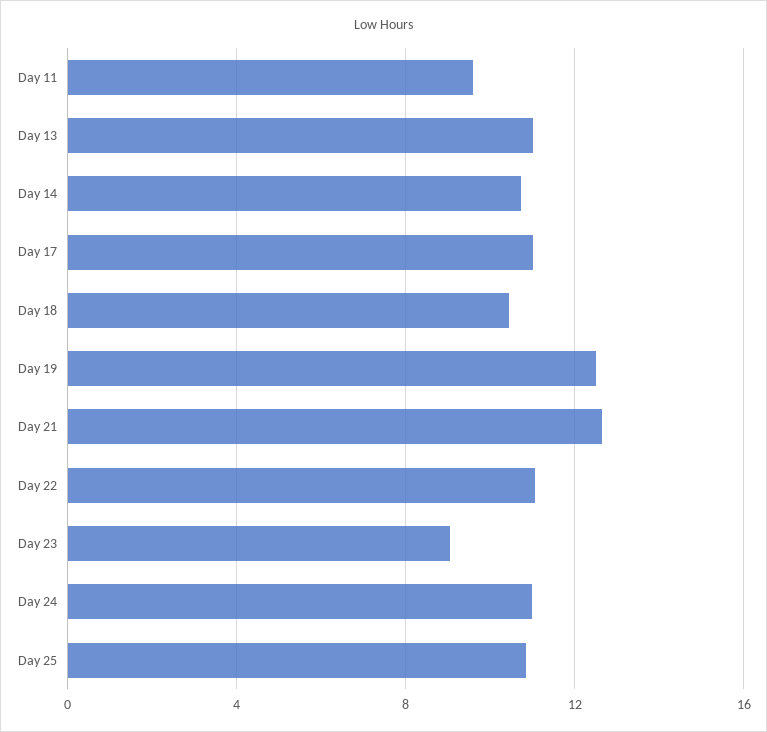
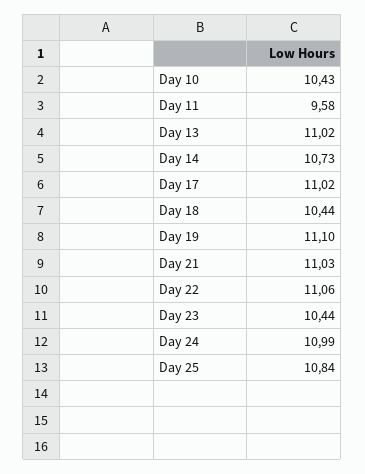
Day 19: 12.5 -> 11.1
Day 21: 12.5 -> 11.03
Day 23: 9 -> 10.44
Day 10: none -> 10.43

